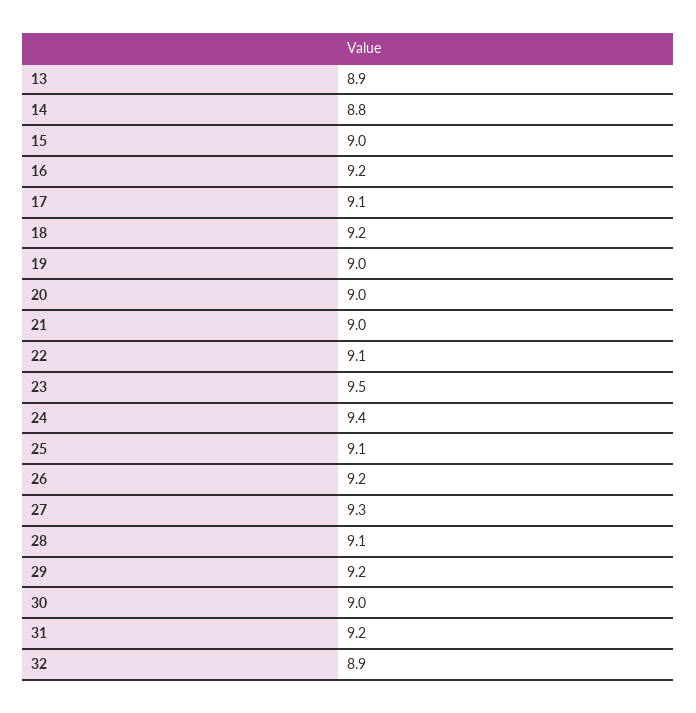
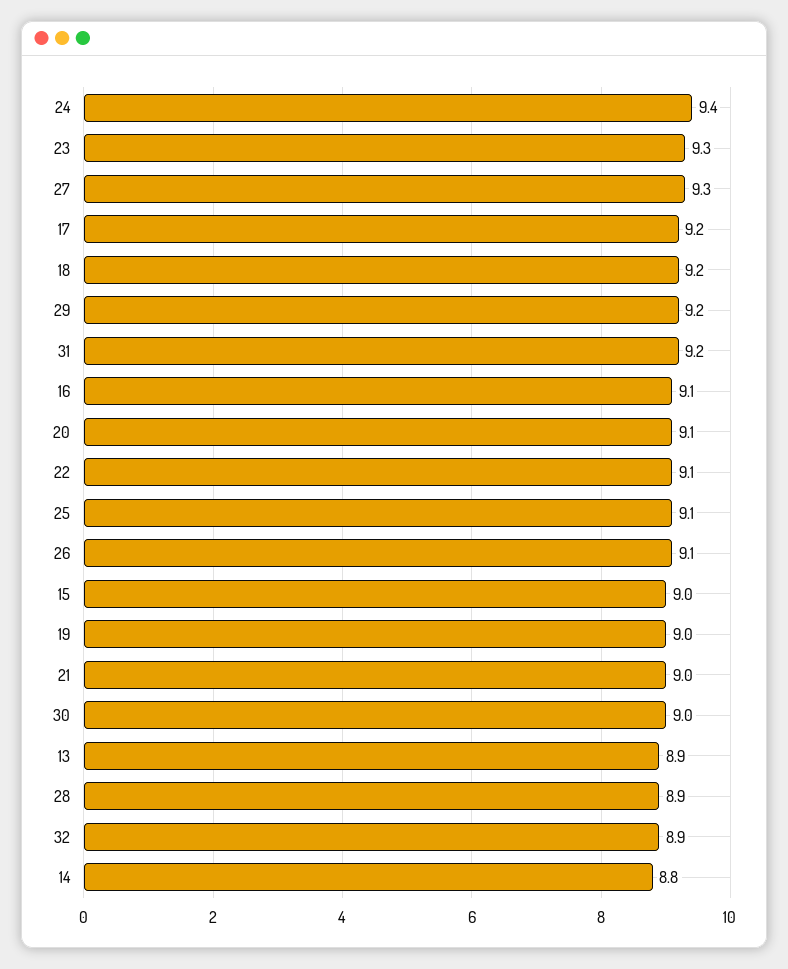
16: 9.2 -> 9.1
17: 9.1 -> 9.2
20: 9 -> 9.1
23: 9.5 -> 9.3
26: 9.2 -> 9.1
28: 9.1 -> 8.9

